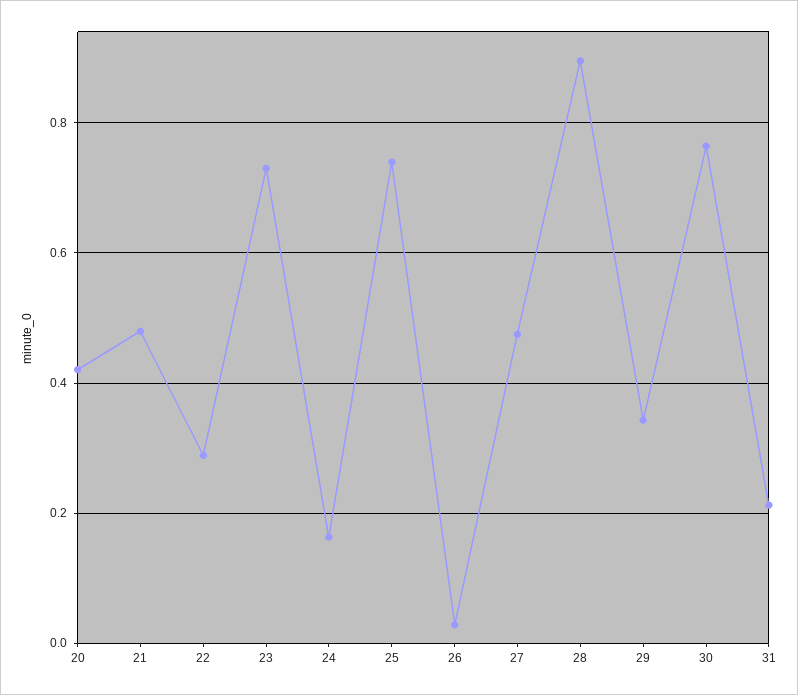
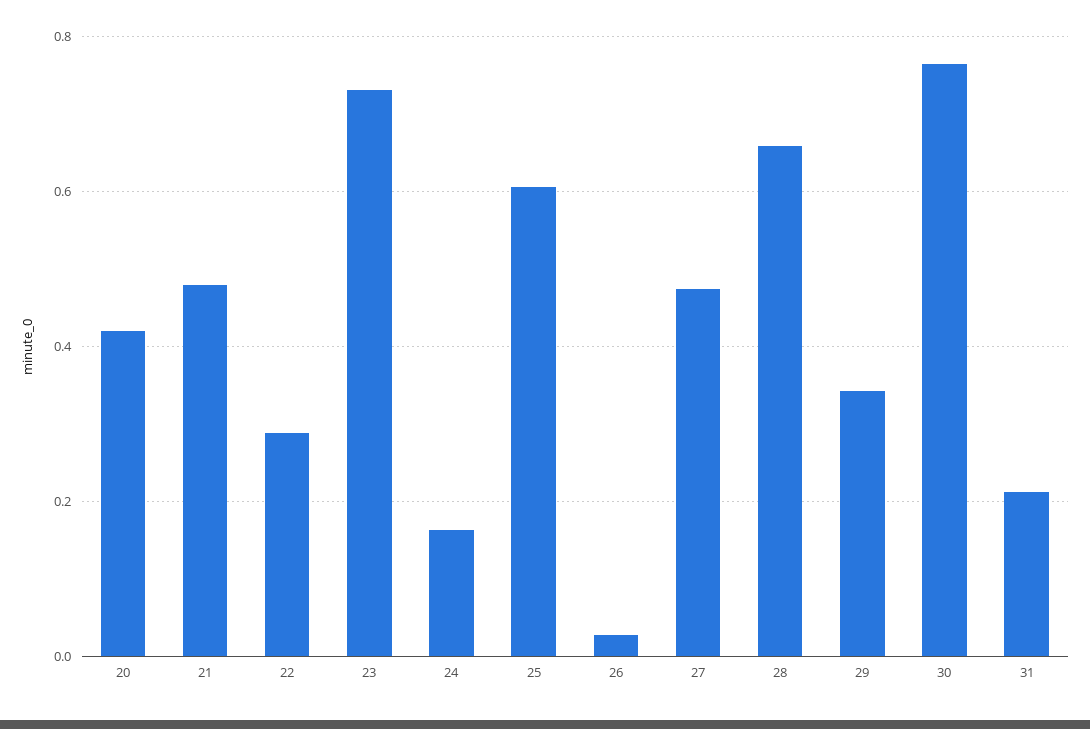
25: 0.74 -> 0.6
28: 0.9 -> 0.66

